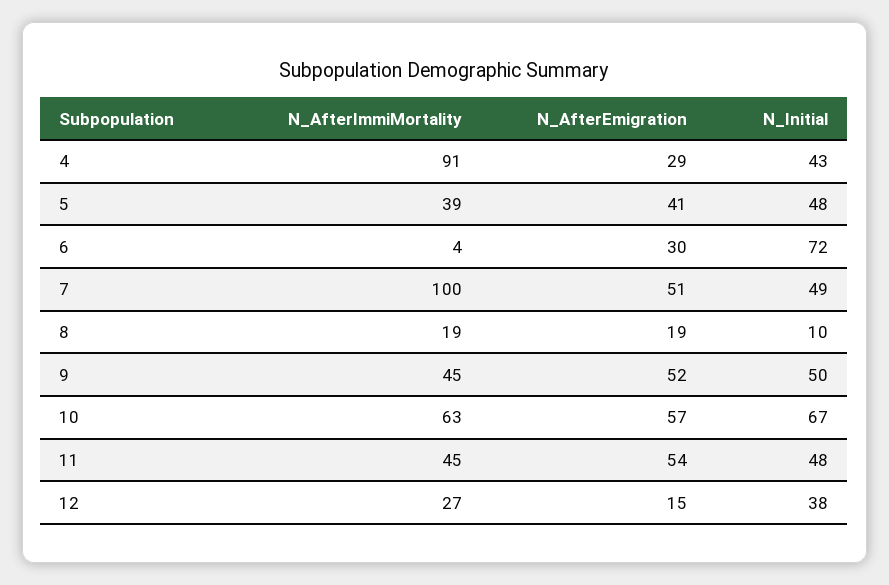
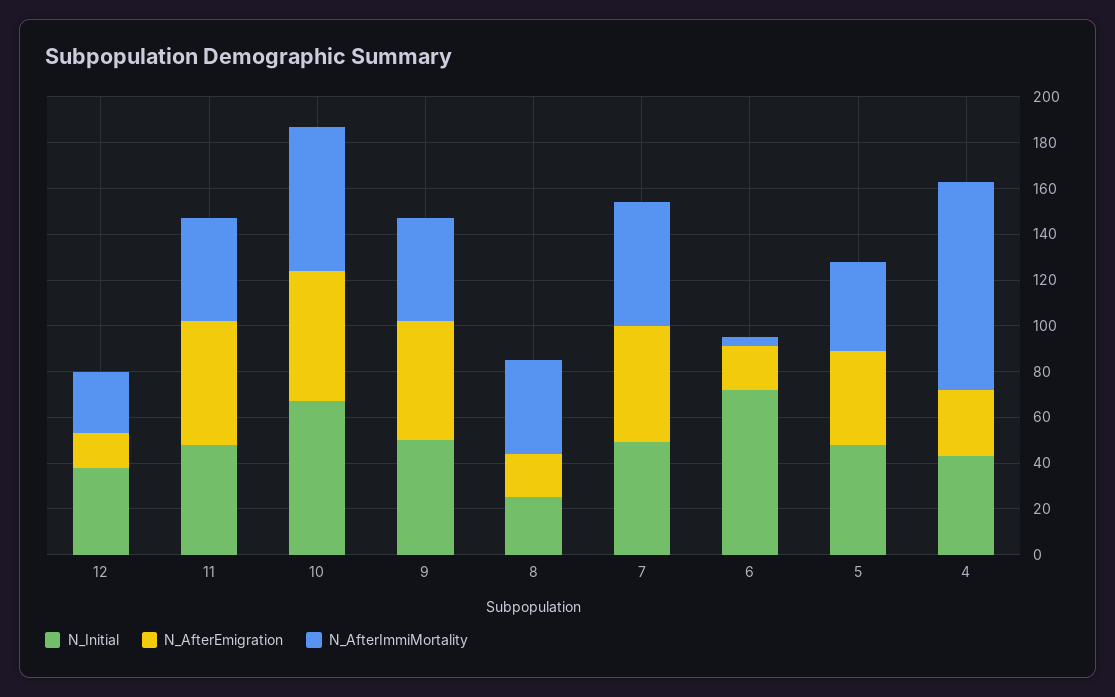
N_AfterEmigration, 6: 30 -> 20
N_AfterImmiMortality, 7: 100 -> 55
N_AfterImmiMortality, 8: 19 -> 40
N_Initial, 8: 10 -> 25

